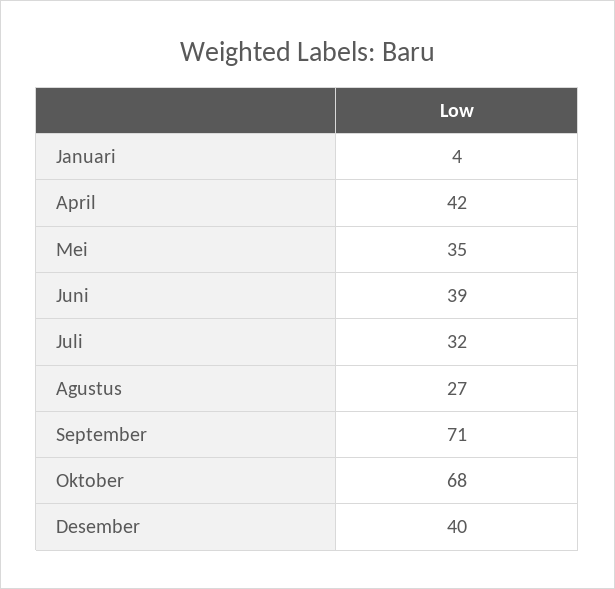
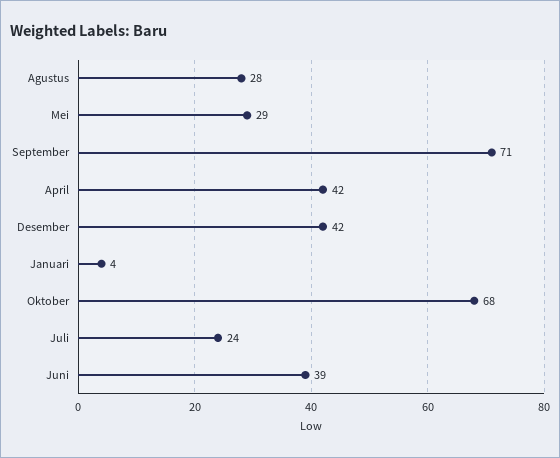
Mei: 35 -> 29
Juli: 32 -> 24
Agustus: 27 -> 28
Desember: 40 -> 42

